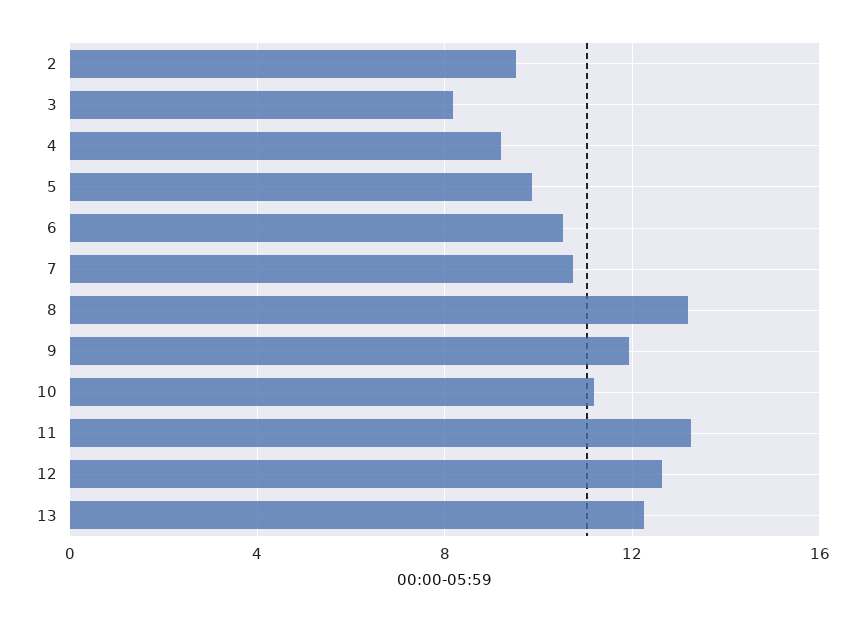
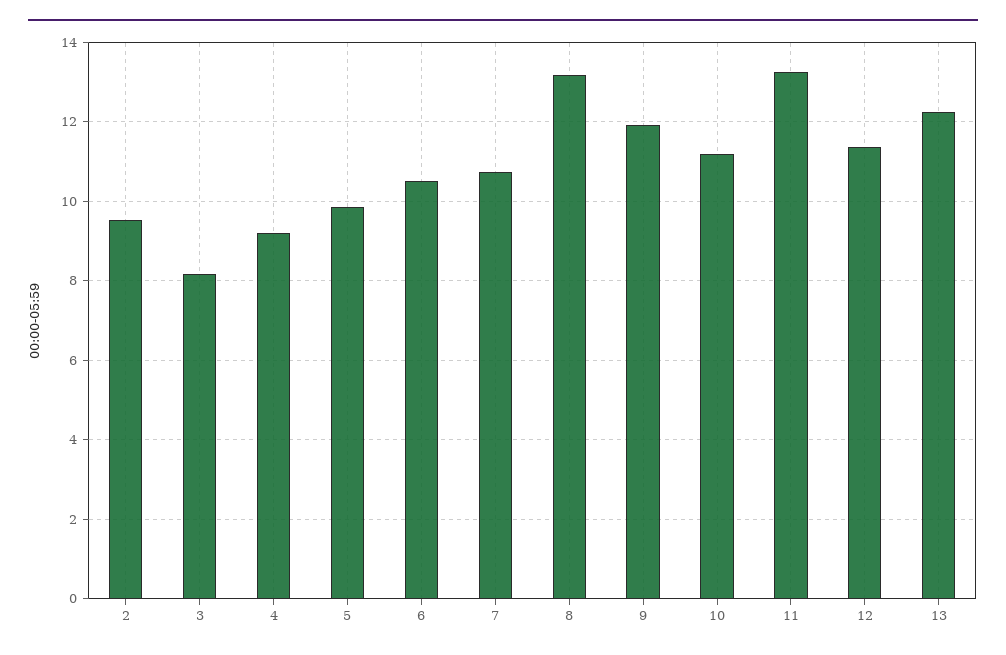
12: 12.5 -> 11.4

